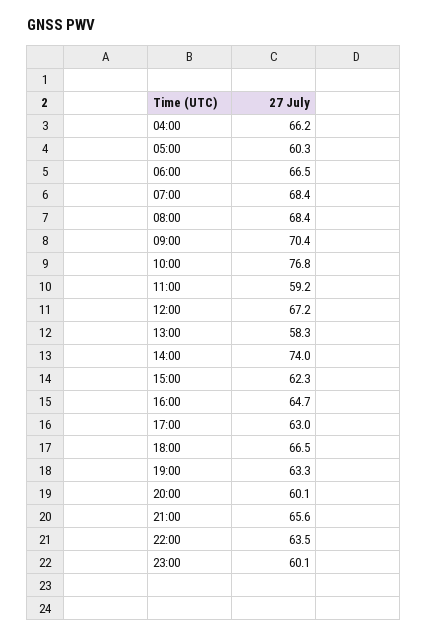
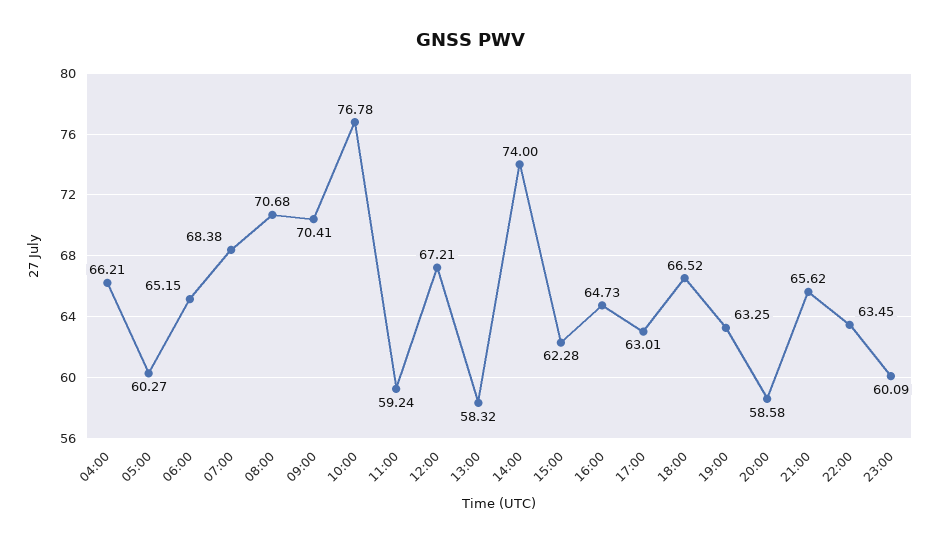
06:00: 66.5 -> 65.15
08:00: 68.4 -> 70.68
20:00: 60.1 -> 58.58

